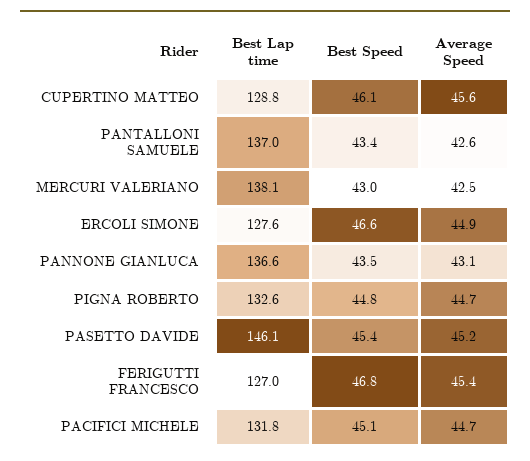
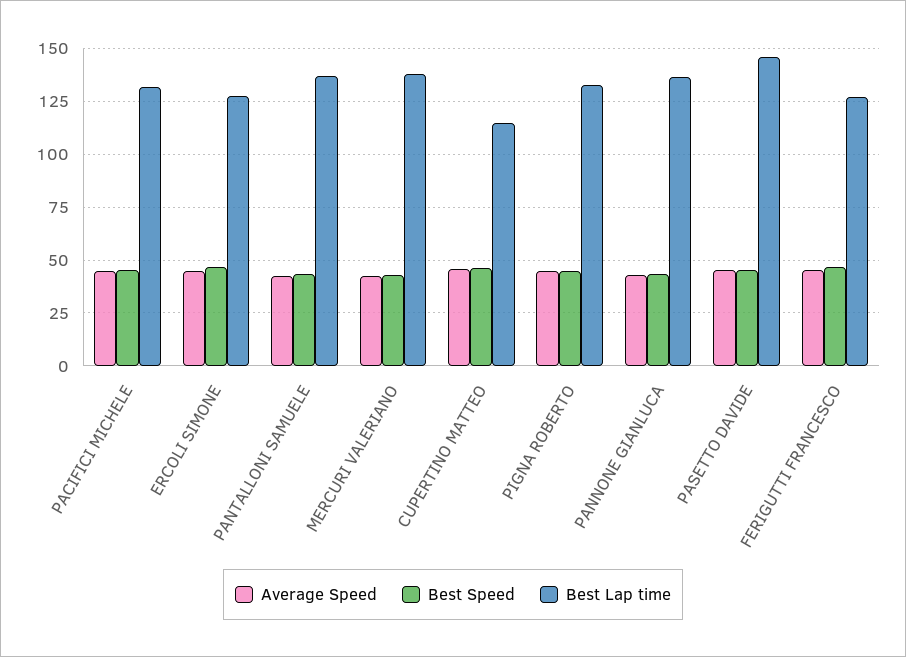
Best Lap time, CUPERTINO MATTEO: 128.8 -> 115

